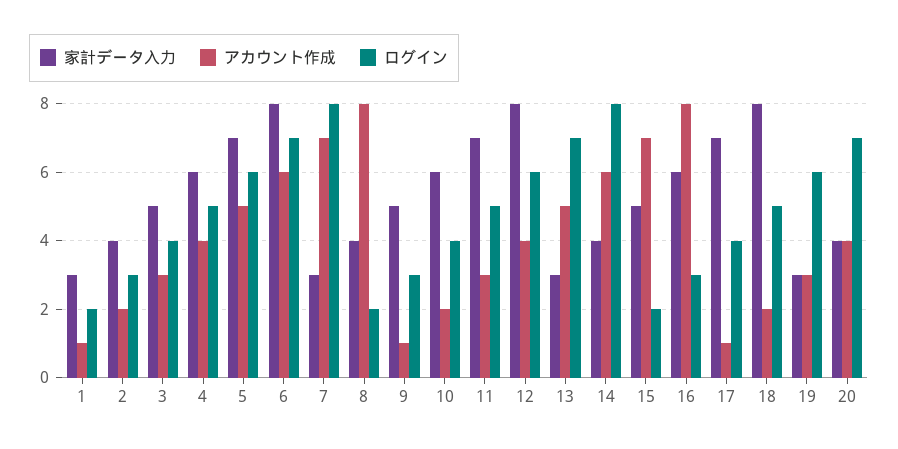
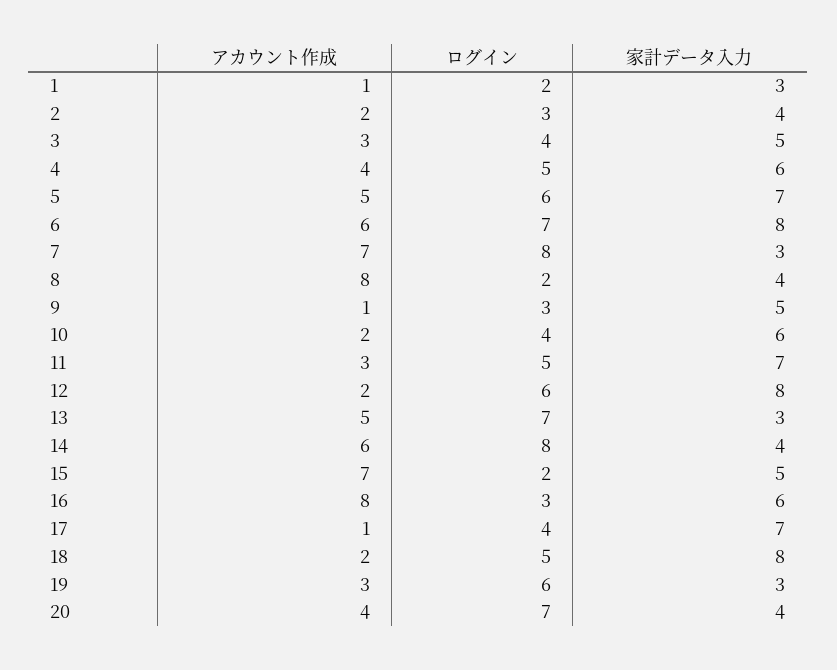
アカウント作成, 12: 4 -> 2

